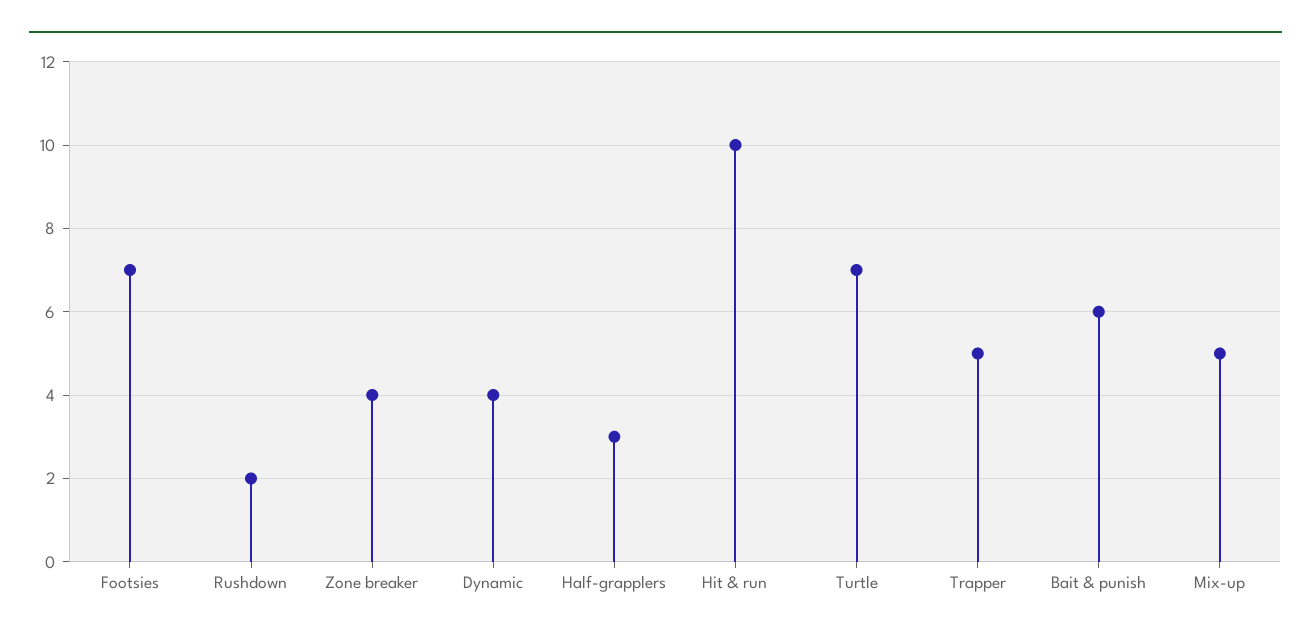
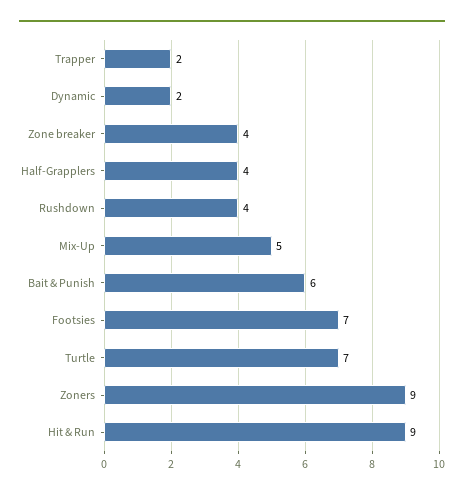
Rushdown: 2 -> 4
Dynamic: 4 -> 2
Half-grapplers: 3 -> 4
Hit & run: 10 -> 9
Trapper: 5 -> 2
Zoners: none -> 9

